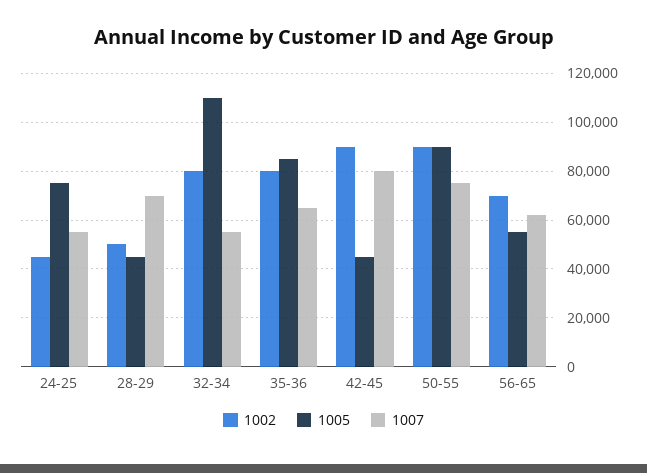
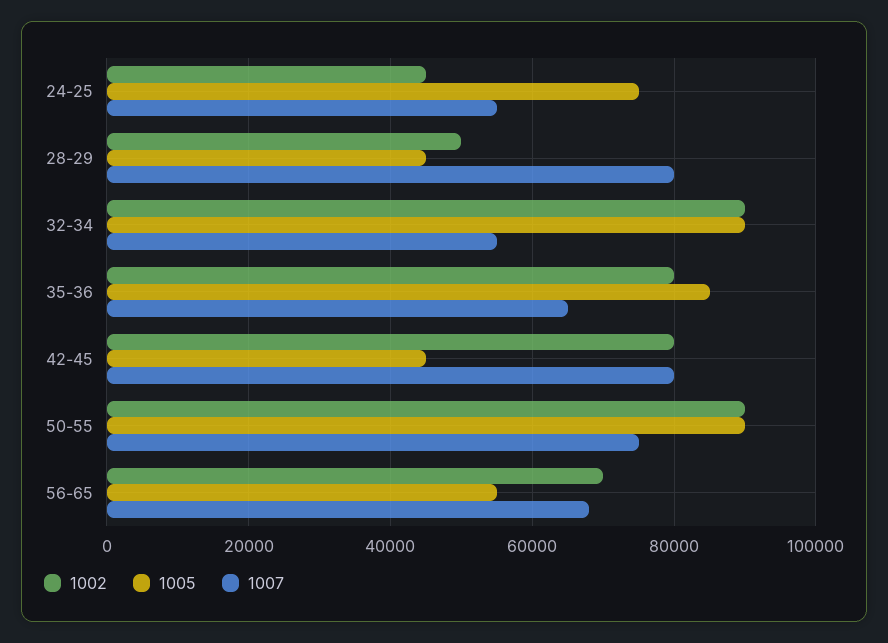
1007, 28-29: 70000 -> 80000
1002, 32-34: 80000 -> 90000
1005, 32-34: 110000 -> 90000
1002, 42-45: 90000 -> 80000
1007, 56-65: 62500 -> 68000

